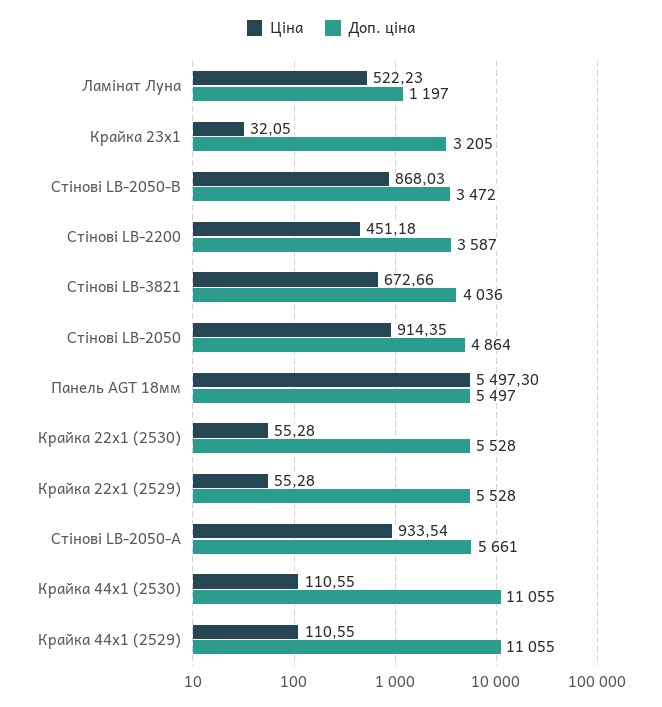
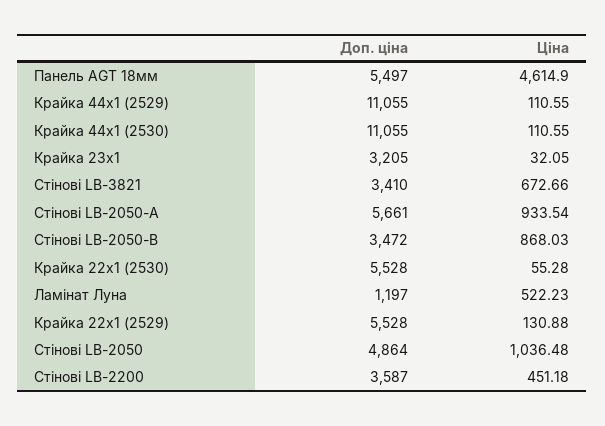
Доп. ціна, Стінові LB-3821: 4036 -> 3410
Ціна, Стінові LB-2050: 914.35 -> 1036.48
Ціна, Панель AGT 18мм: 5497.3 -> 4614.9
Ціна, Крайка 22x1 (2529): 55.28 -> 130.88

